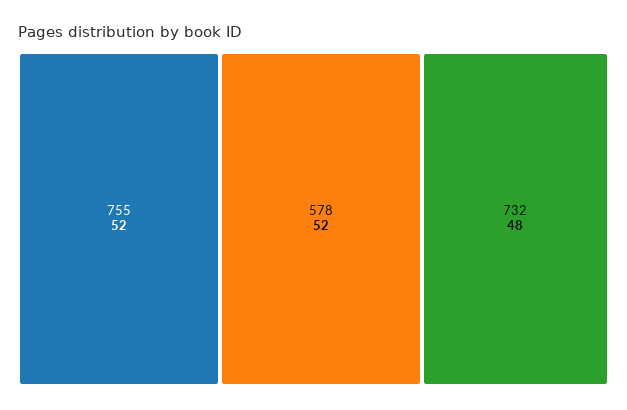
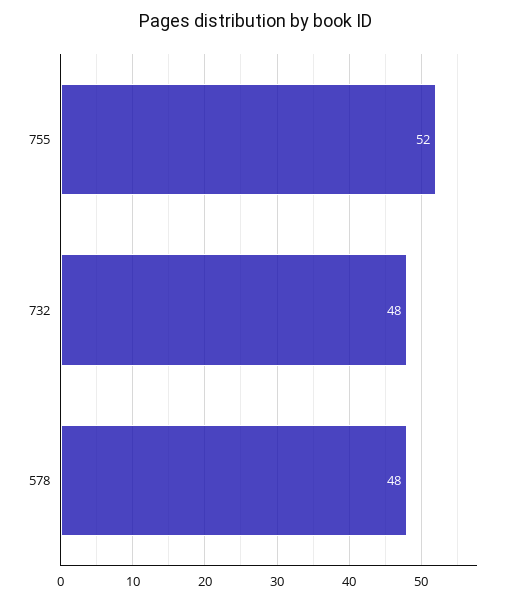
578: 52 -> 48

